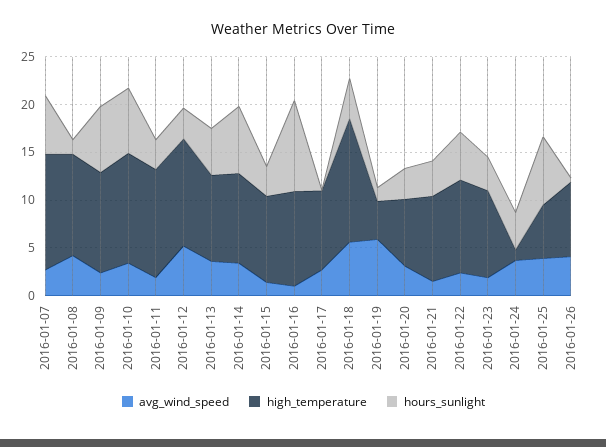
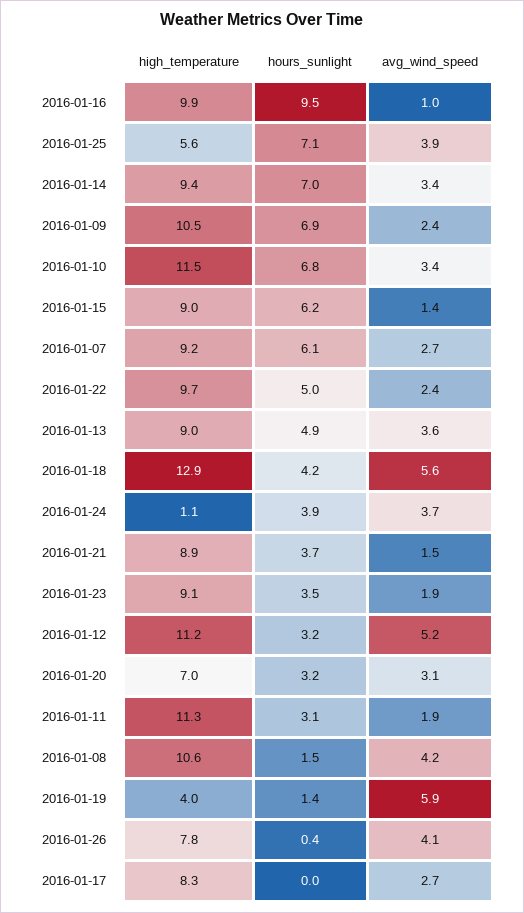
high_temperature, 2016-01-07: 12 -> 9.2
hours_sunlight, 2016-01-15: 3 -> 6.2

